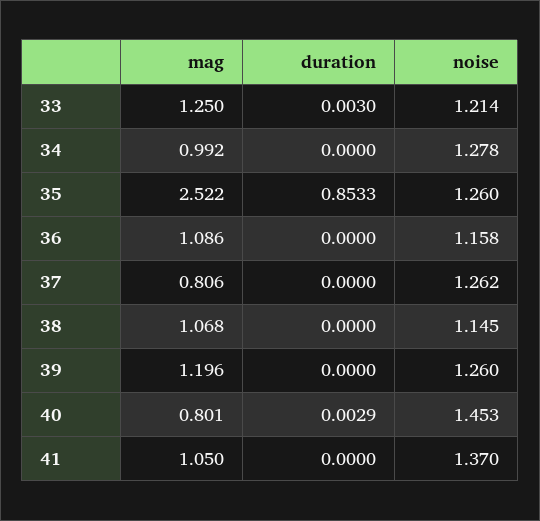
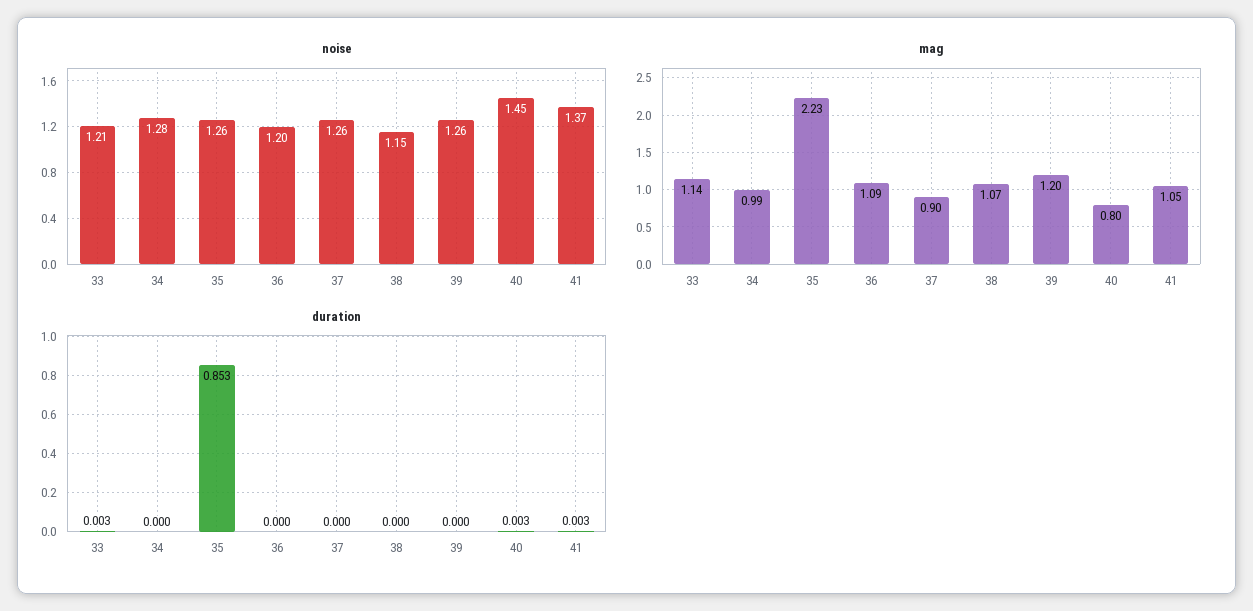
mag, 33: 1.25 -> 1.14
mag, 35: 2.522 -> 2.23
noise, 36: 1.158 -> 1.2
mag, 37: 0.806 -> 0.9
duration, 41: 0 -> 0.003

